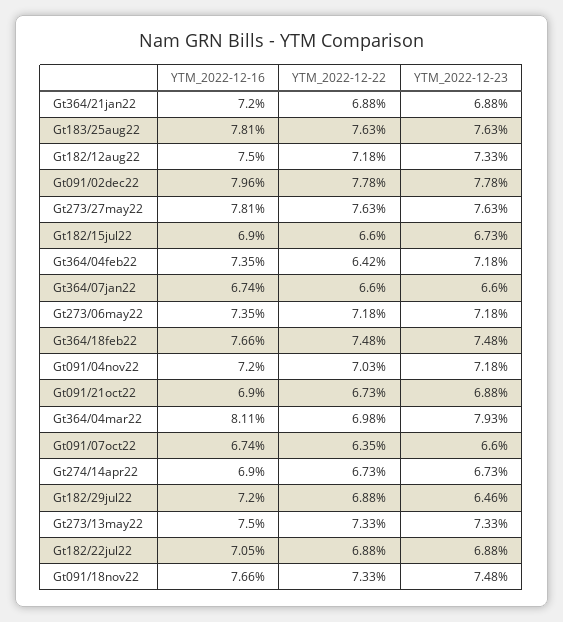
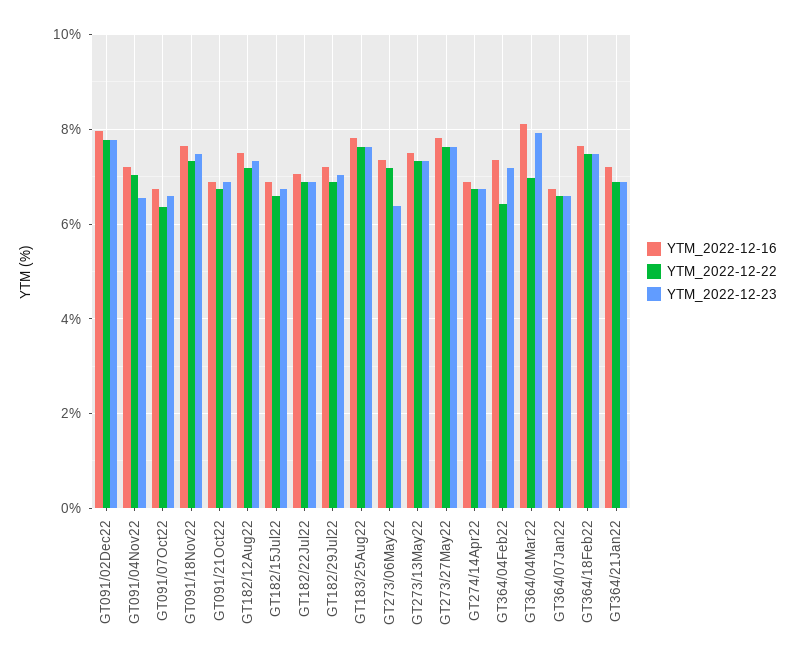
YTM_2022-12-23, Gt273/06may22: 7.18 -> 6.4
YTM_2022-12-23, Gt091/04nov22: 7.18 -> 6.6
YTM_2022-12-23, Gt182/29jul22: 6.46 -> 7

